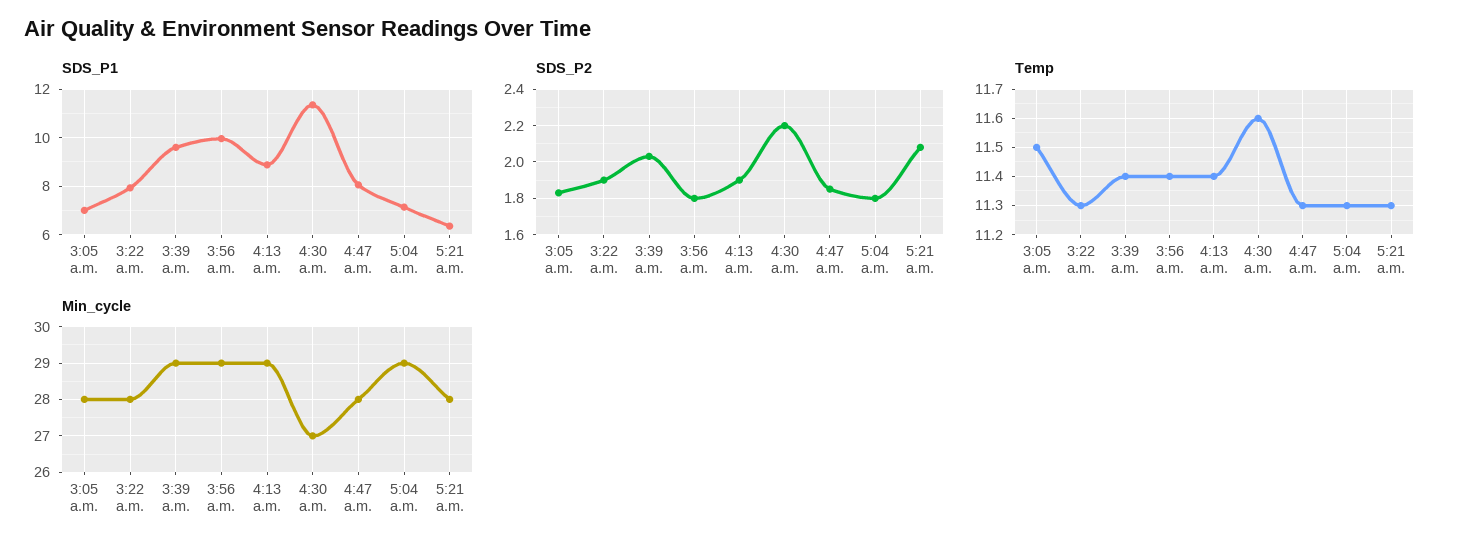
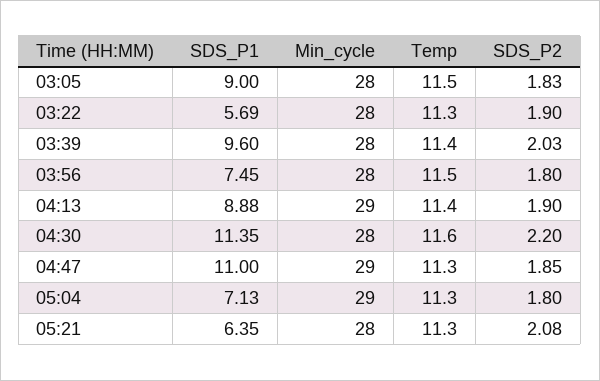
SDS_P1, 3:05 a.m.: 7 -> 9
SDS_P1, 3:22 a.m.: 8 -> 5.69
SDS_P1, 3:56 a.m.: 10 -> 7.45
SDS_P1, 4:47 a.m.: 8 -> 11
Temp, 3:56 a.m.: 11.4 -> 11.5
Min_cycle, 3:39 a.m.: 29 -> 28
Min_cycle, 3:56 a.m.: 29 -> 28
Min_cycle, 4:30 a.m.: 27 -> 28
Min_cycle, 4:47 a.m.: 28 -> 29

